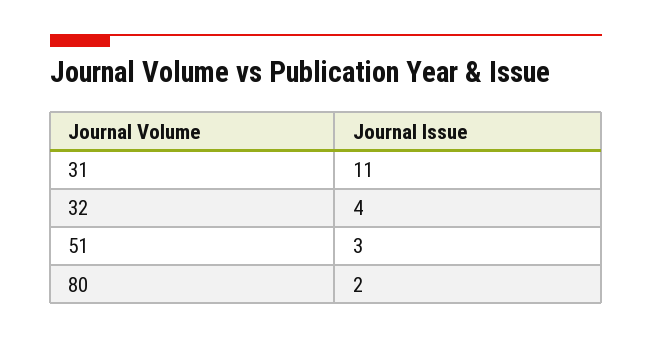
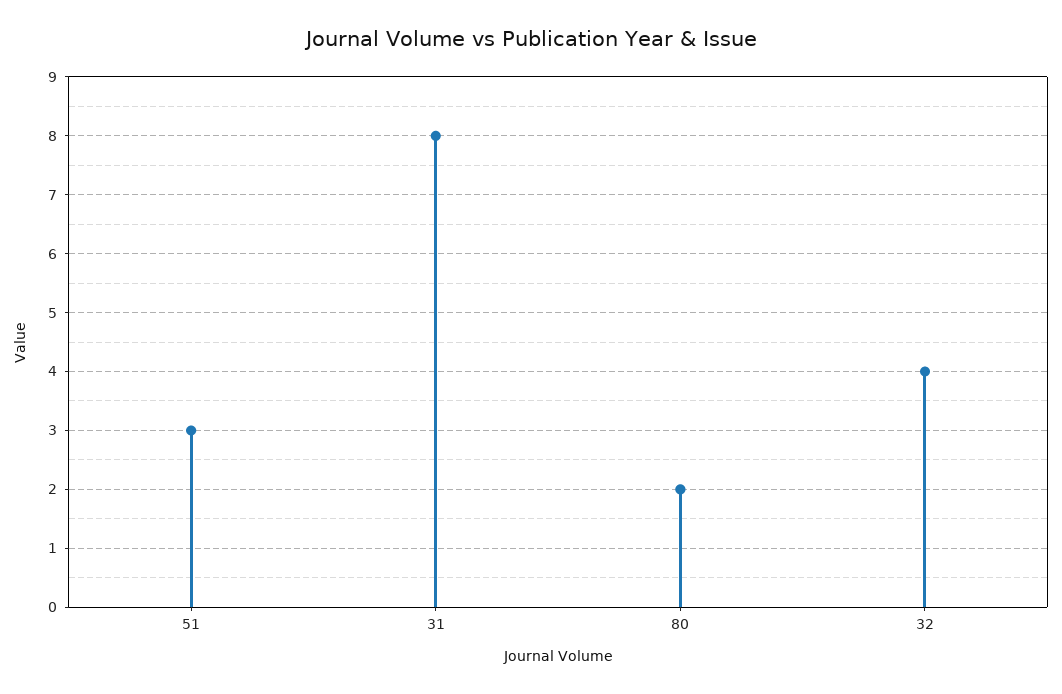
31: 11 -> 8

